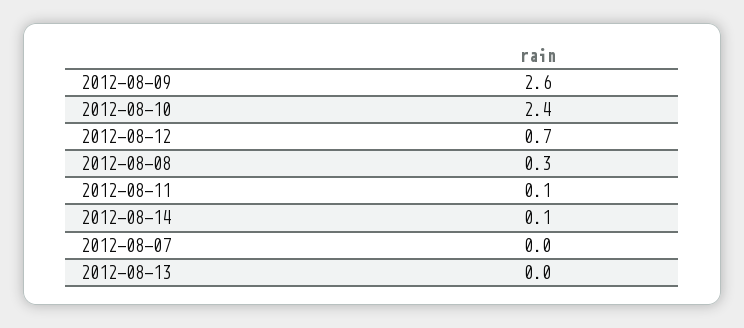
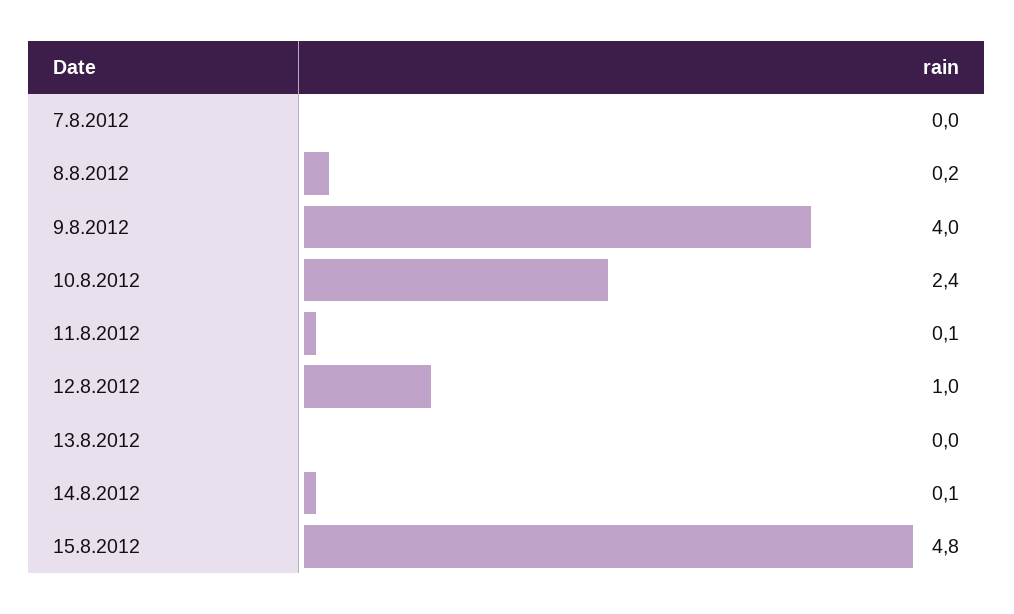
2012-08-09: 2.6 -> 4
2012-08-12: 0.7 -> 1
2012-08-08: 0.3 -> 0.2
15.8.2012: none -> 4.8

